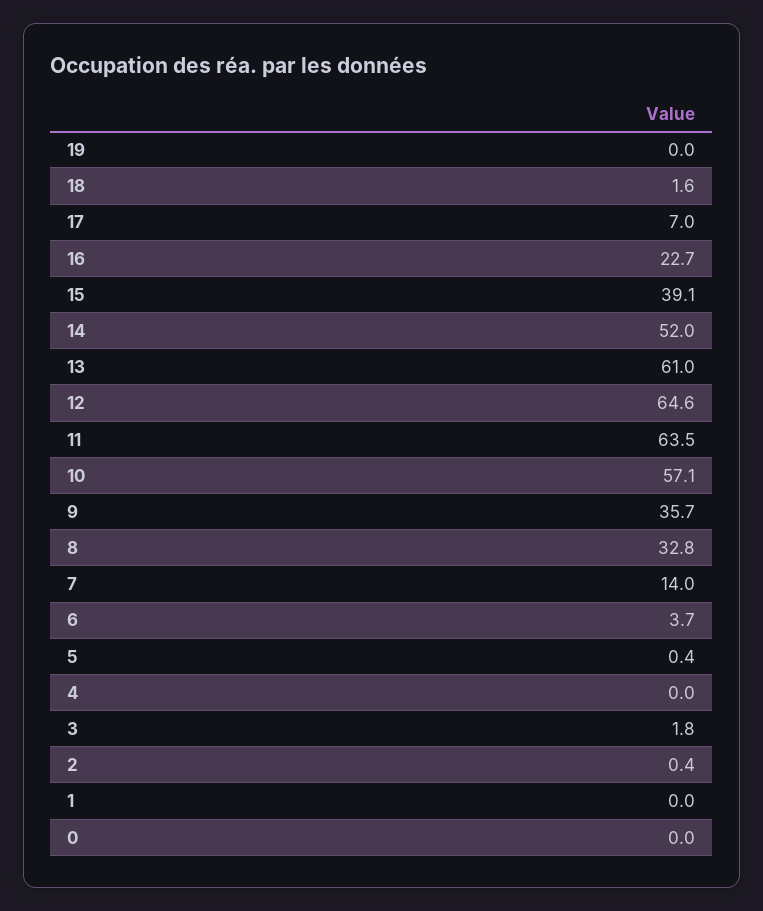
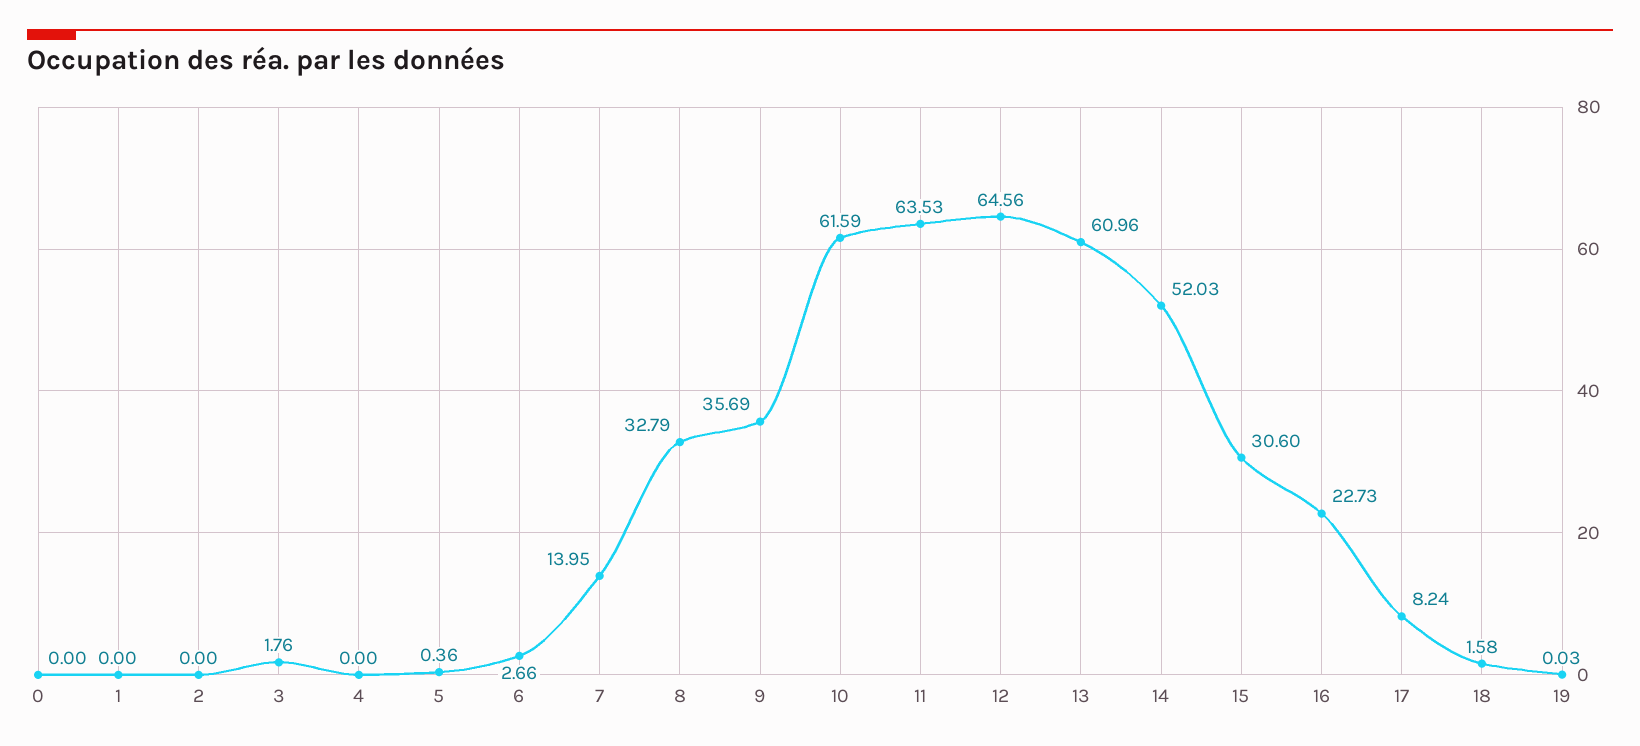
17: 7 -> 8.24
15: 39.1 -> 30.6
10: 57.1 -> 61.59
6: 3.7 -> 2.66
2: 0.4 -> 0

